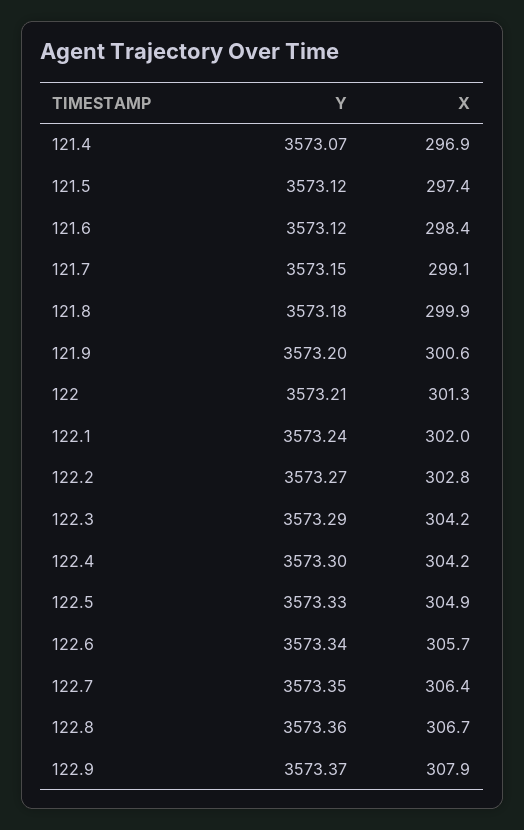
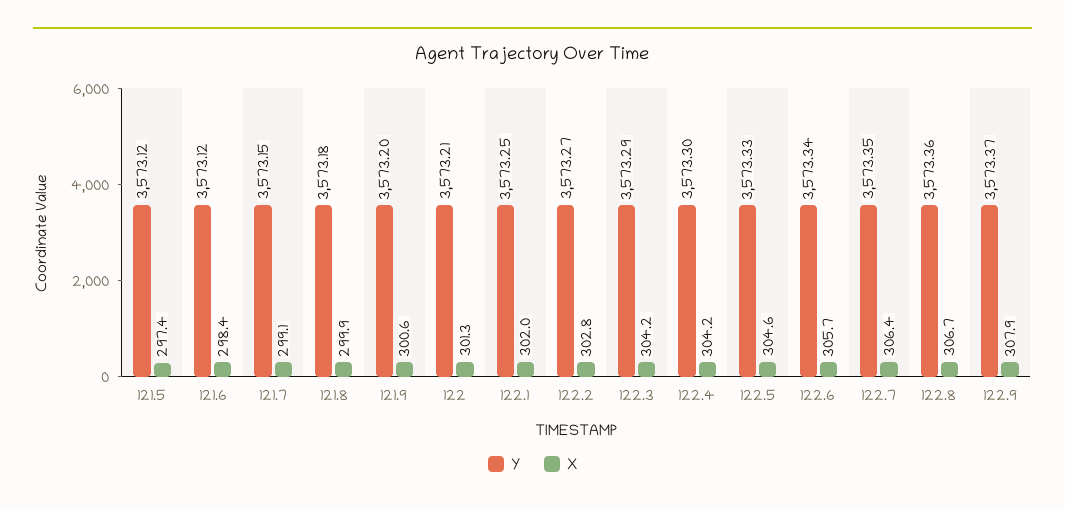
Y, 121.4: 3573.07 -> none
X, 121.4: 296.9 -> none
Y, 122.1: 3573.24 -> 3573.25
X, 122.5: 304.9 -> 304.6

